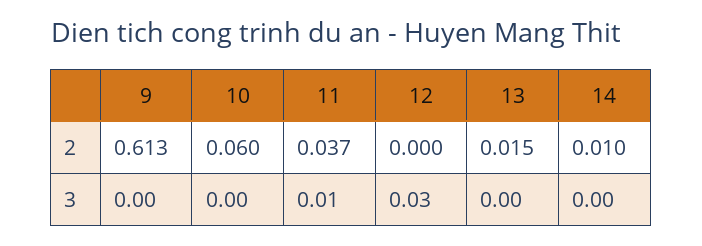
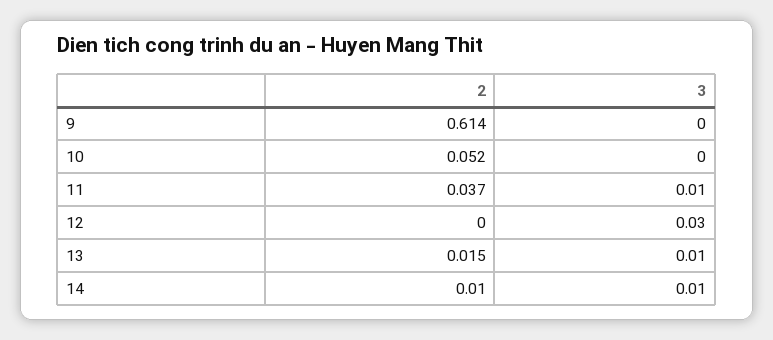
9, 2: 0.613 -> 0.614
10, 2: 0.06 -> 0.052
13, 3: 0 -> 0.01
14, 3: 0 -> 0.01

